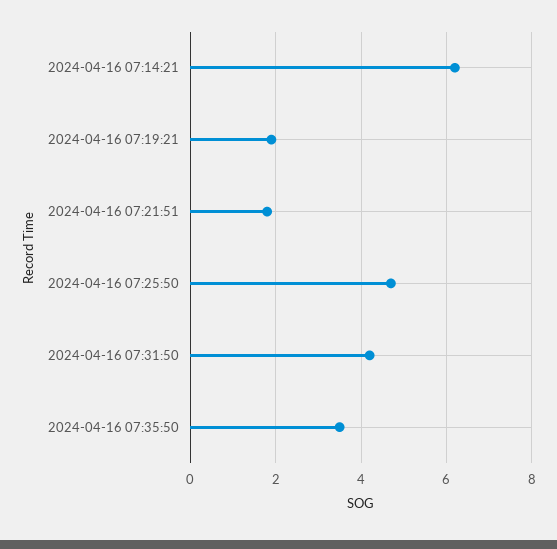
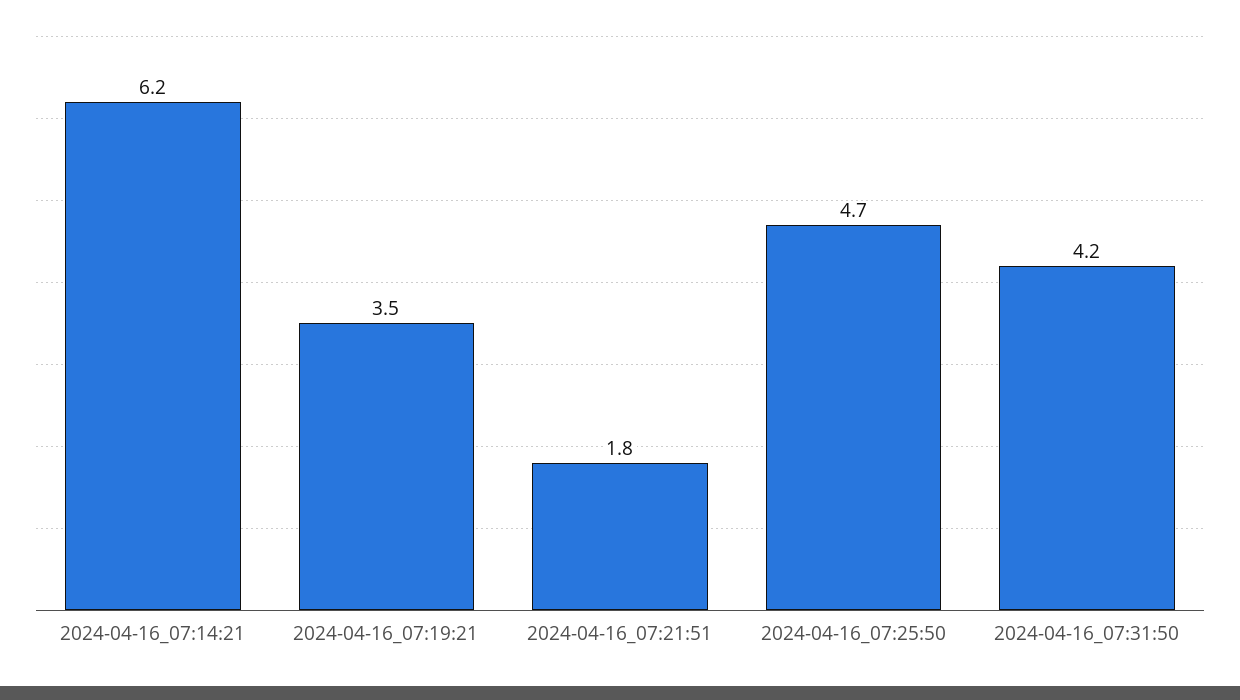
2024-04-16 07:19:21: 2 -> 3.5
2024-04-16 07:35:50: 3.5 -> none

